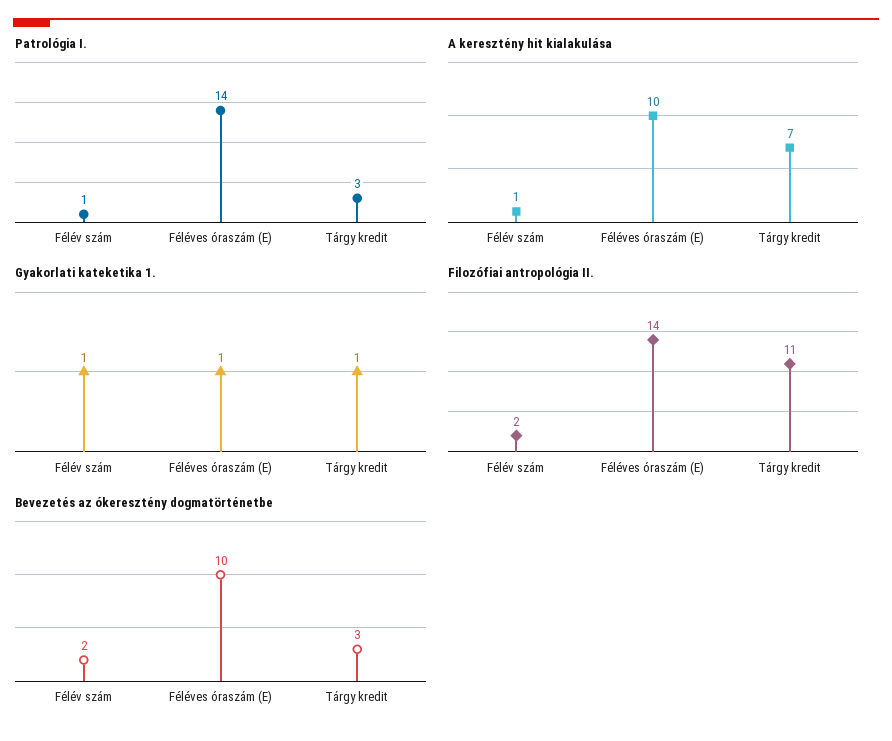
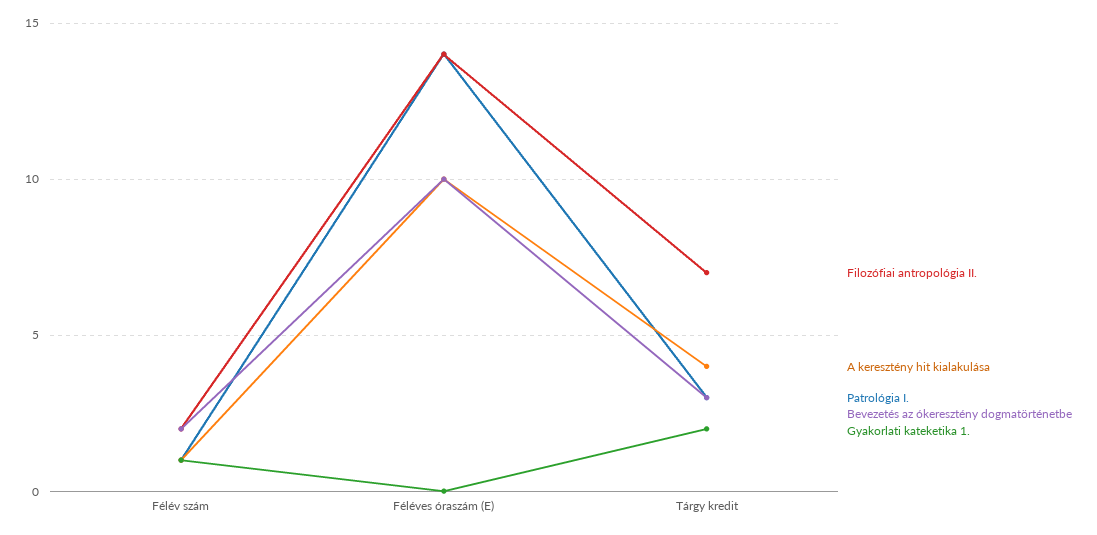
A keresztény hit kialakulása, Tárgy kredit: 7 -> 4
Gyakorlati kateketika 1., Féléves óraszám (E): 1 -> 0
Gyakorlati kateketika 1., Tárgy kredit: 1 -> 2
Filozófiai antropológia II., Tárgy kredit: 11 -> 7

